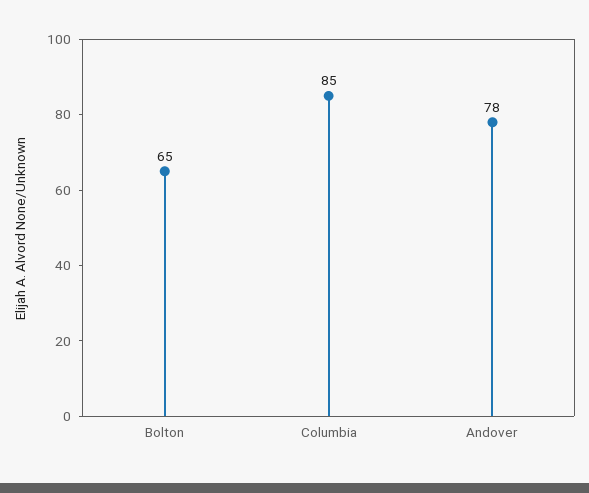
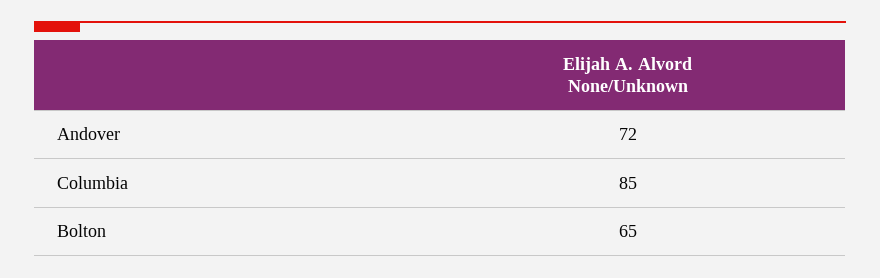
Andover: 78 -> 72

